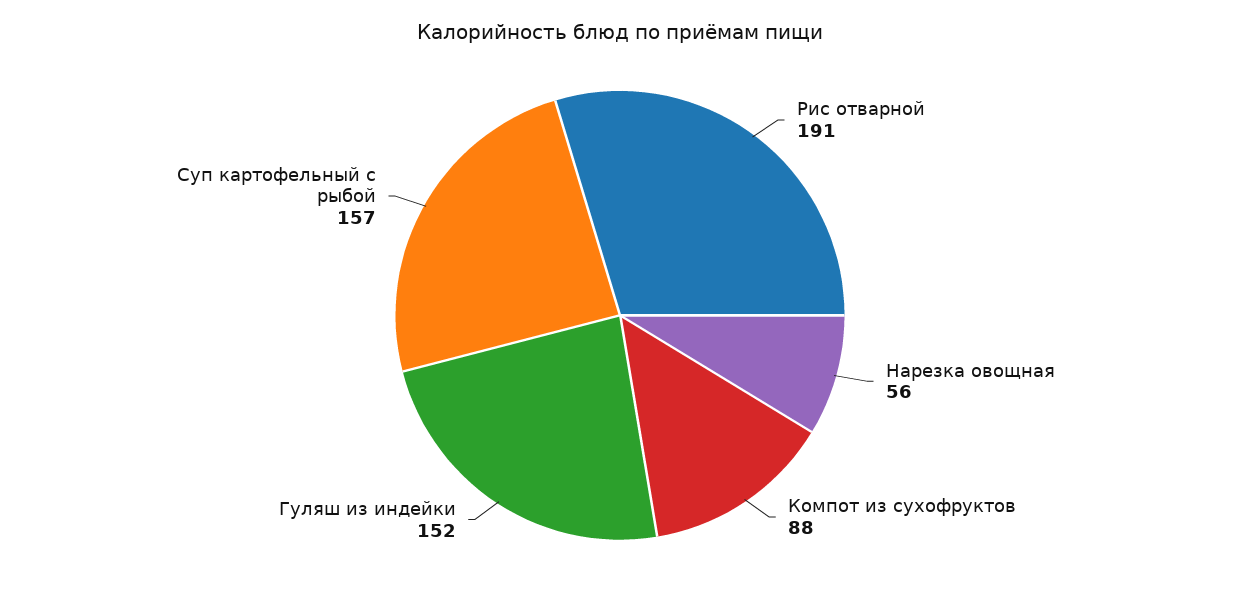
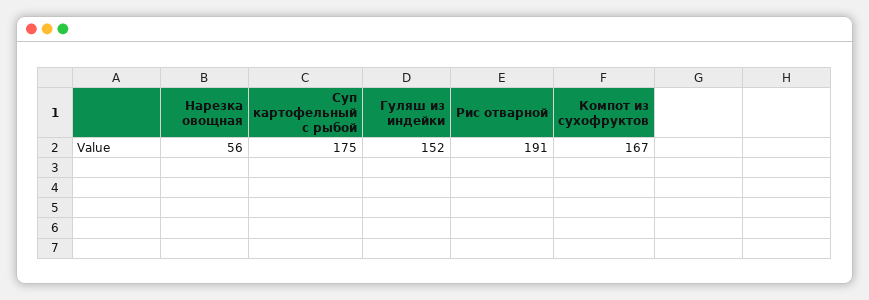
Компот из сухофруктов: 88 -> 167
Суп картофельный с рыбой: 157 -> 175

